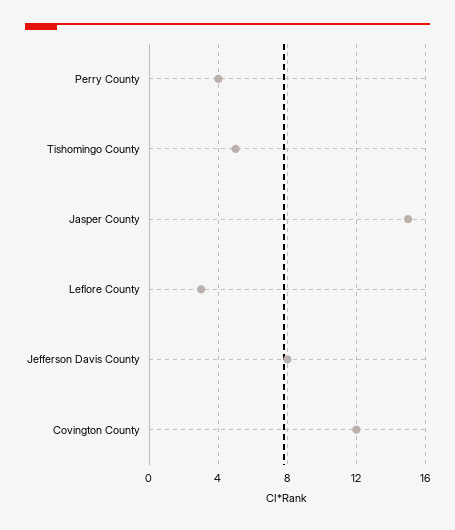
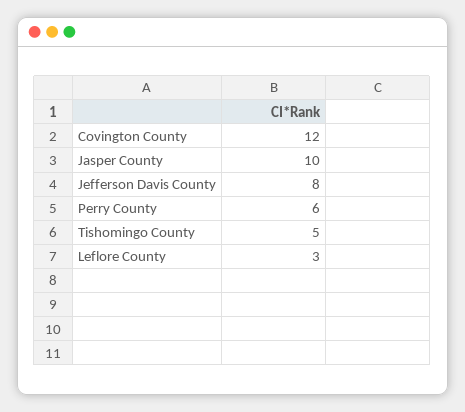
Perry County: 4 -> 6
Jasper County: 15 -> 10

